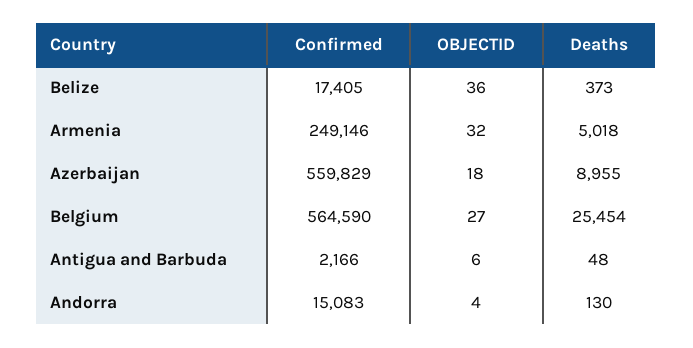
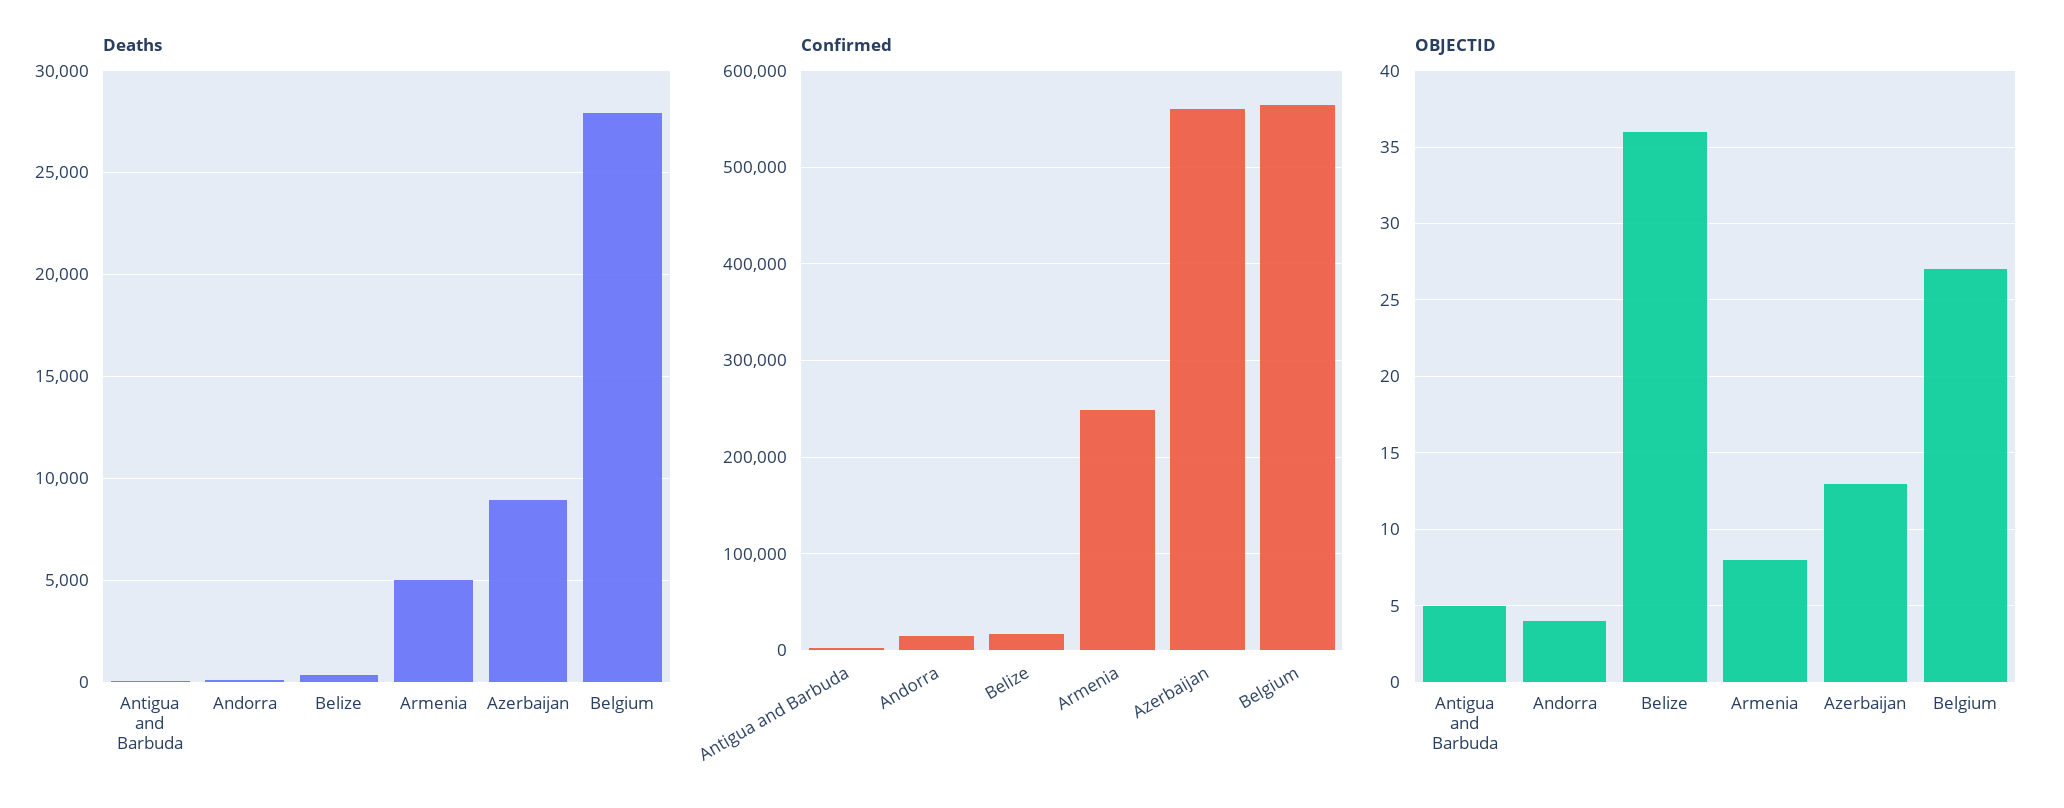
OBJECTID, Armenia: 32 -> 8
OBJECTID, Azerbaijan: 18 -> 13
Deaths, Belgium: 25454 -> 28000
OBJECTID, Antigua and Barbuda: 6 -> 5

